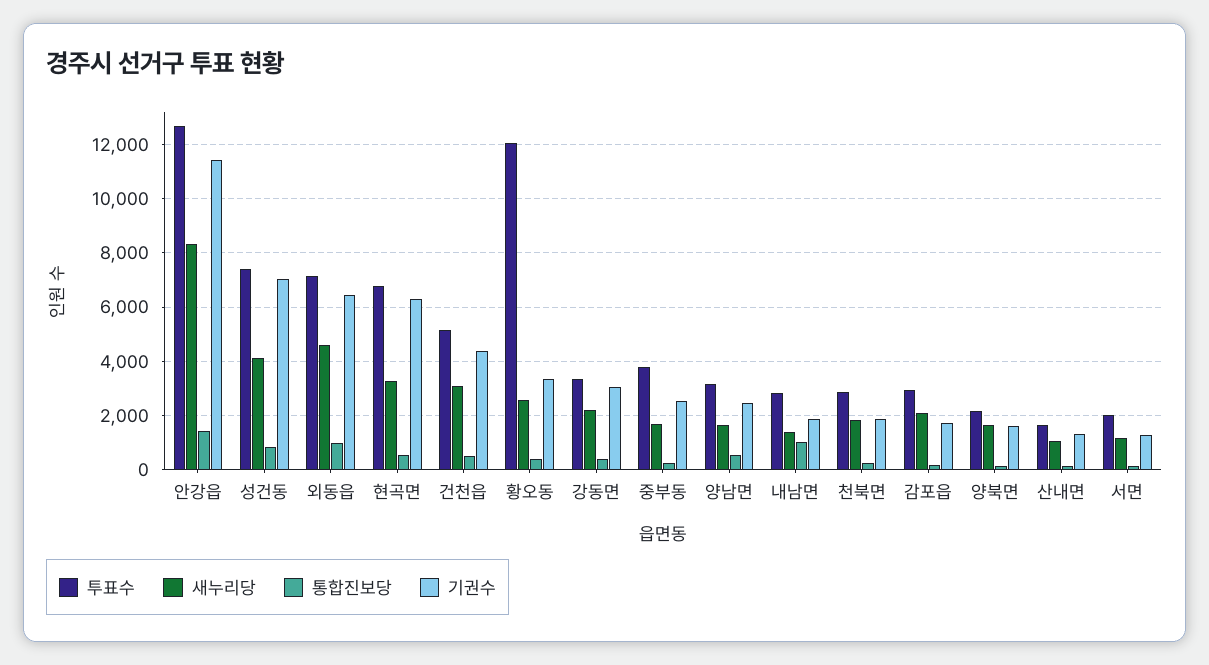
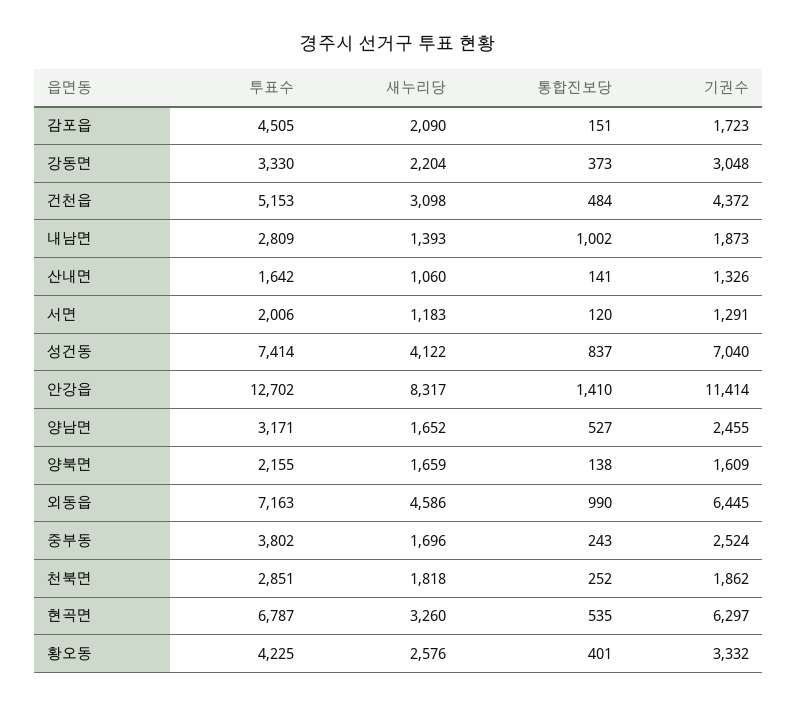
투표수, 황오동: 12000 -> 4225
투표수, 감포읍: 3000 -> 4505

